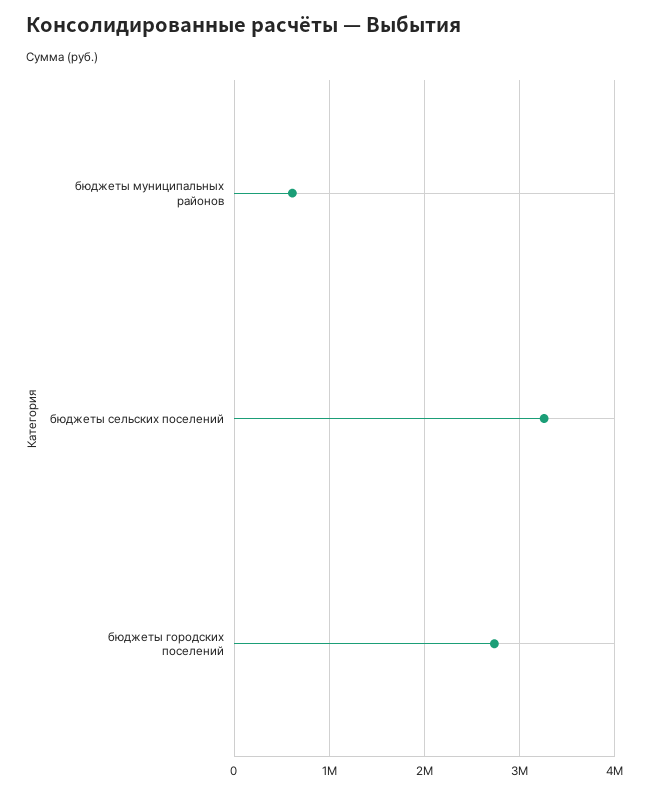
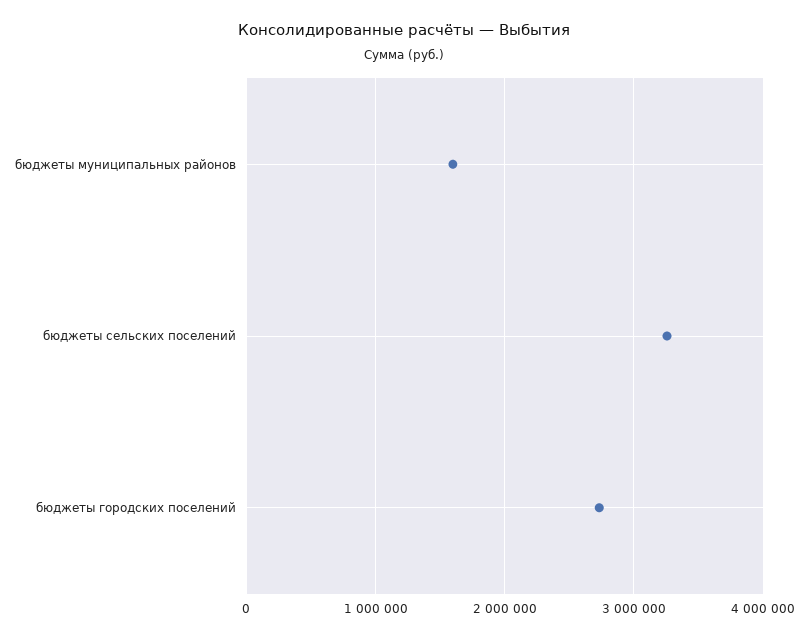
бюджеты муниципальных районов: 600000 -> 1600000

